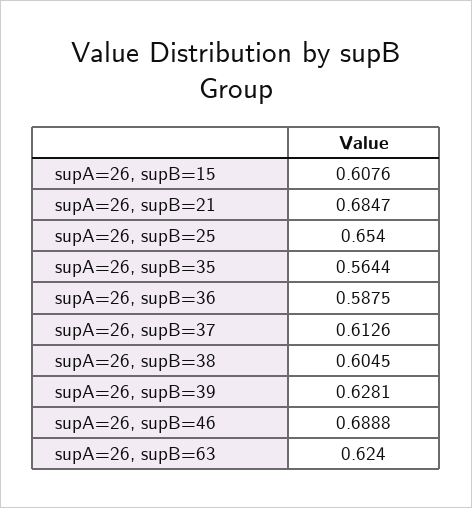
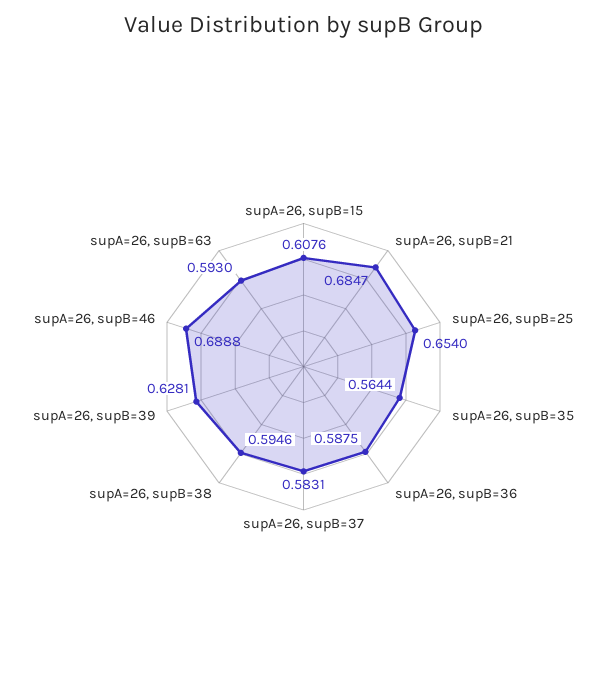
supA=26, supB=37: 0.6126 -> 0.5831
supA=26, supB=38: 0.6045 -> 0.5946
supA=26, supB=63: 0.624 -> 0.593

